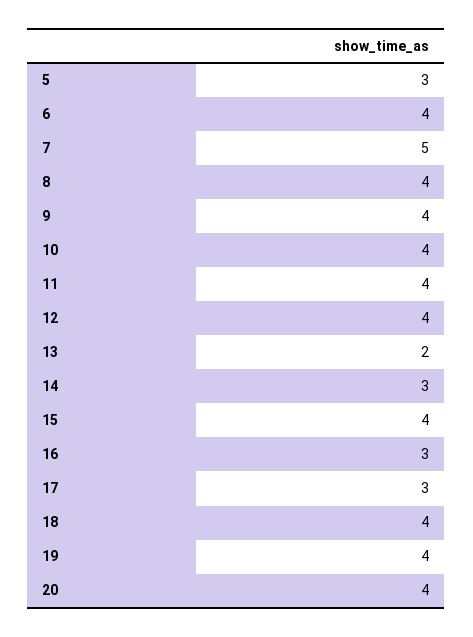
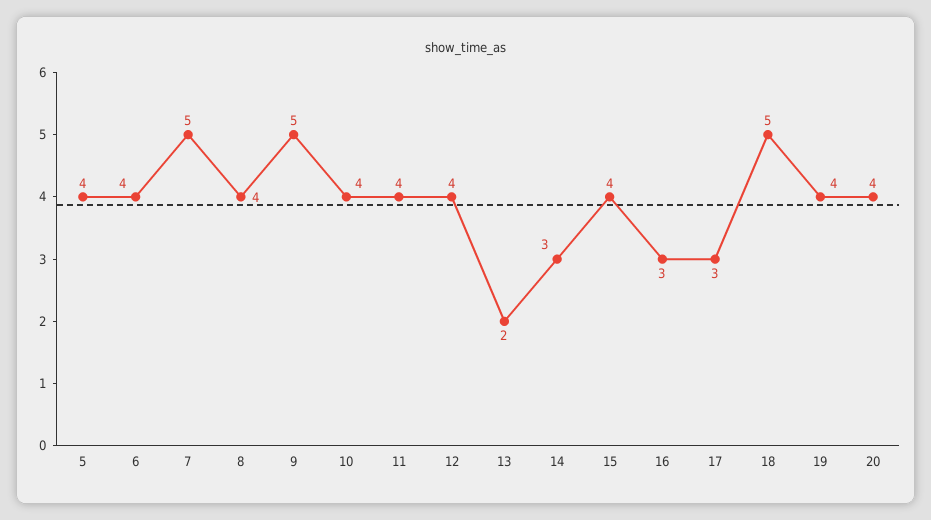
5: 3 -> 4
9: 4 -> 5
18: 4 -> 5

